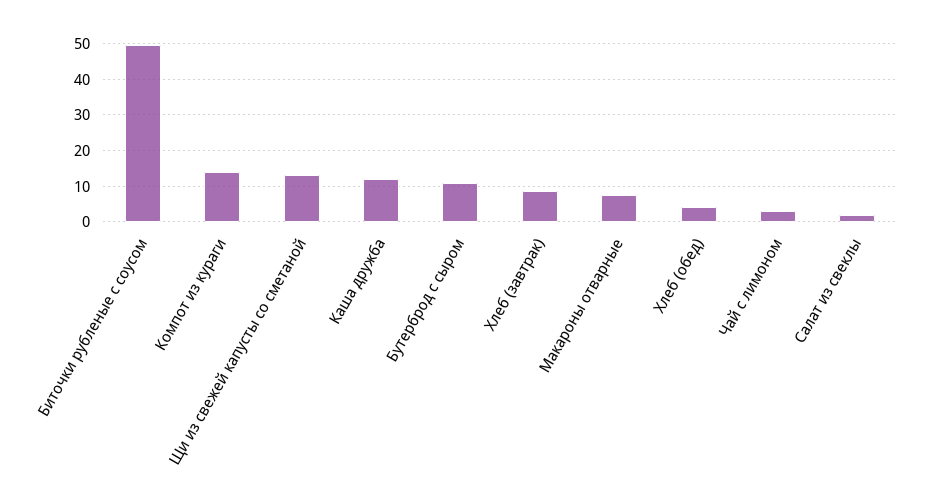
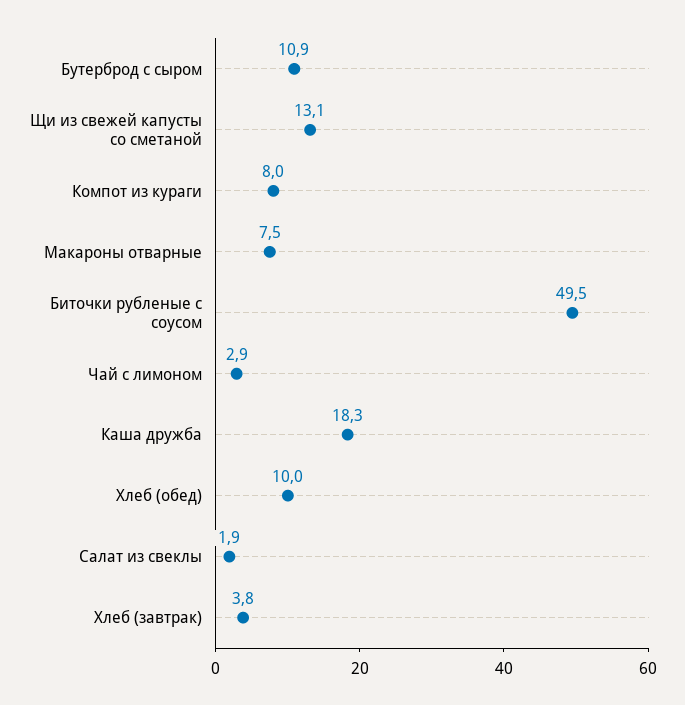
Компот из кураги: 14 -> 8
Каша дружба: 12 -> 18.3
Хлеб (завтрак): 8 -> 3.8
Хлеб (обед): 4 -> 10

